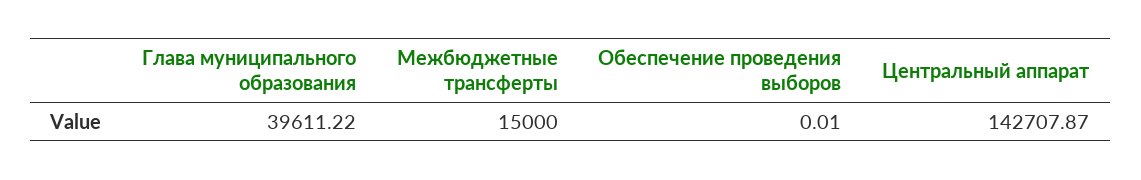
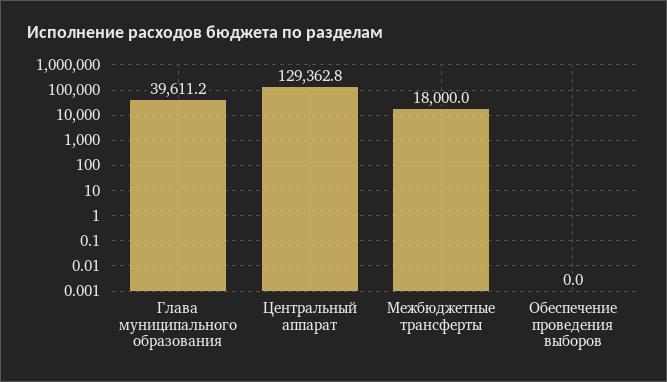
Межбюджетные трансферты: 15000 -> 18000
Центральный аппарат: 142707.87 -> 129362.8

